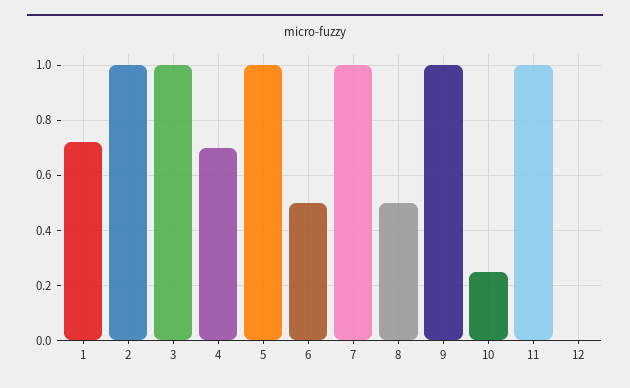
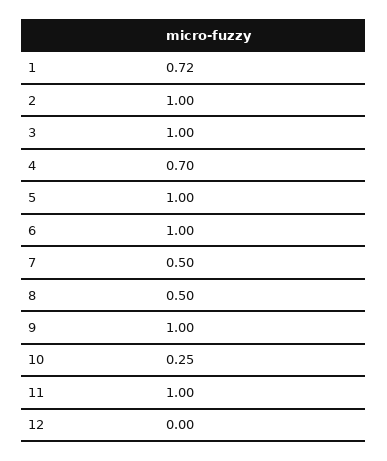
6: 0.5 -> 1
7: 1 -> 0.5

